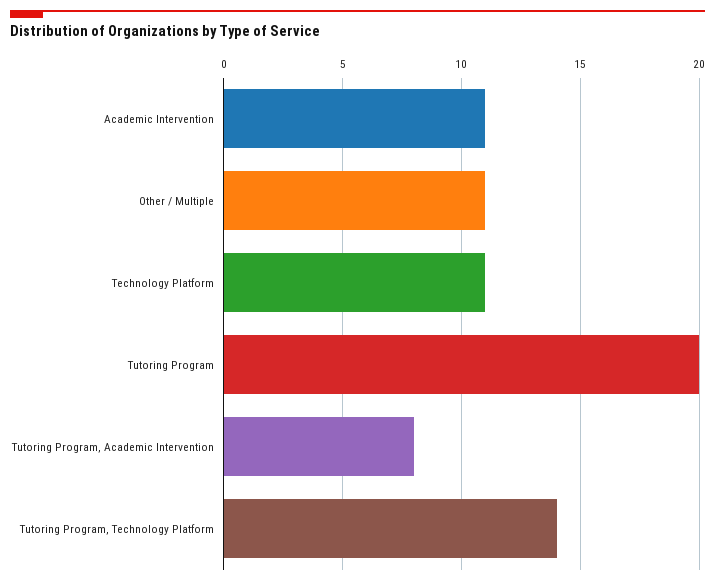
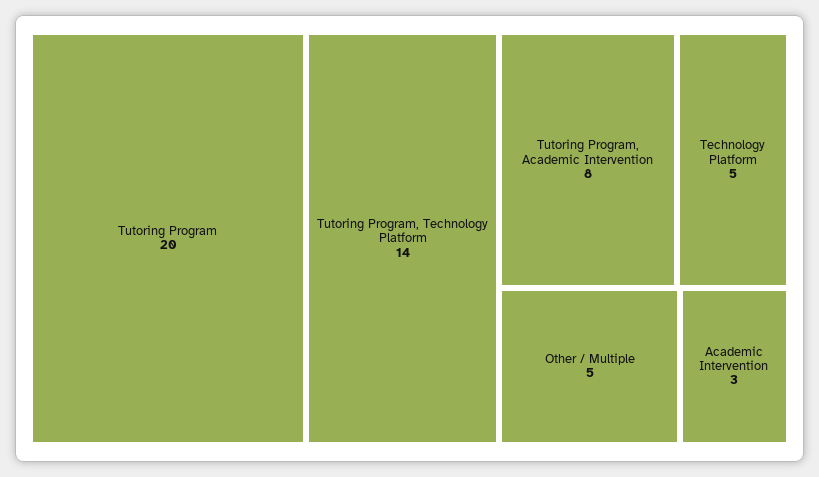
Academic Intervention: 11 -> 3
Other / Multiple: 11 -> 5
Technology Platform: 11 -> 5

